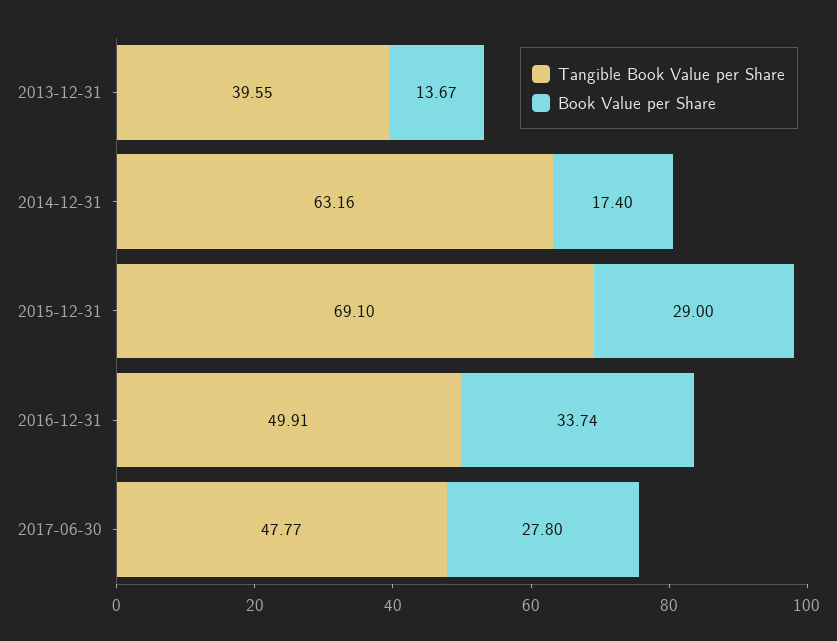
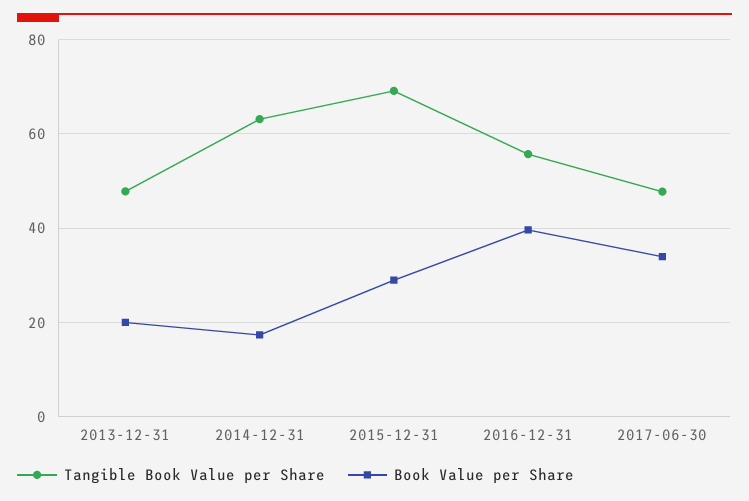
Tangible Book Value per Share, 2013-12-31: 39.55 -> 48
Book Value per Share, 2013-12-31: 13.67 -> 20
Tangible Book Value per Share, 2016-12-31: 49.91 -> 56
Book Value per Share, 2016-12-31: 33.74 -> 40
Book Value per Share, 2017-06-30: 27.8 -> 34

